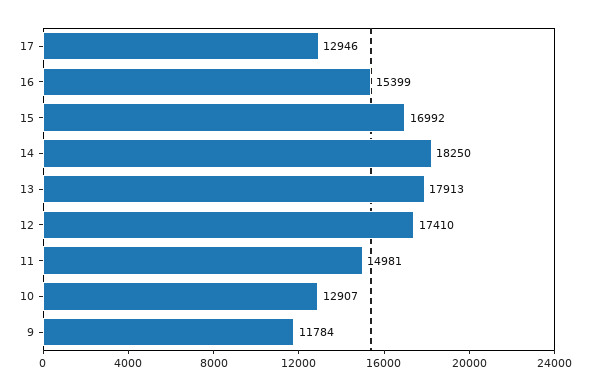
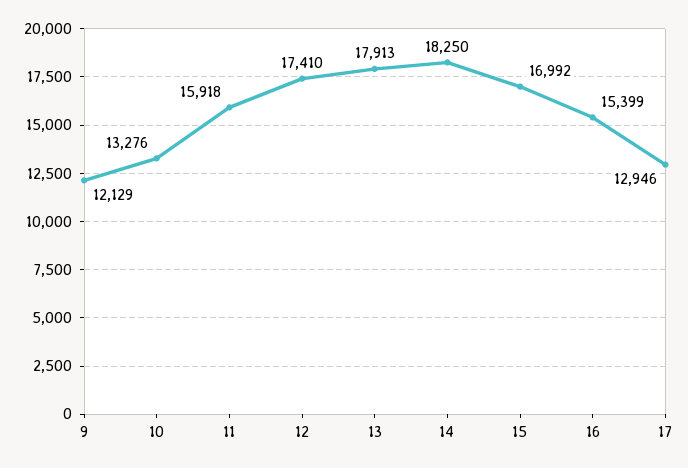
11: 14981 -> 15918
10: 12907 -> 13276
9: 11784 -> 12129

